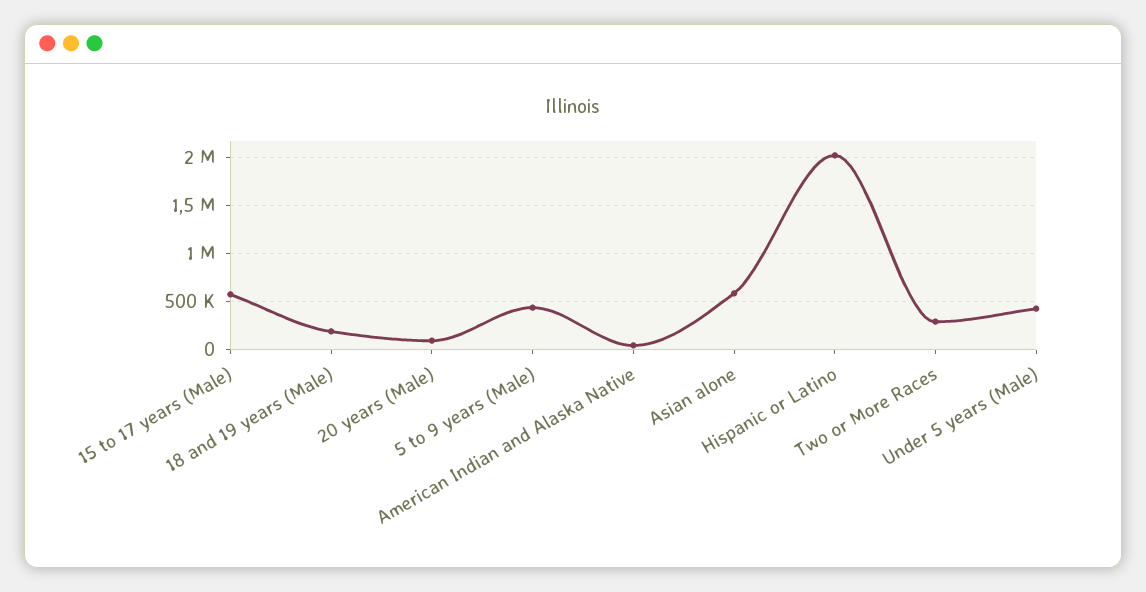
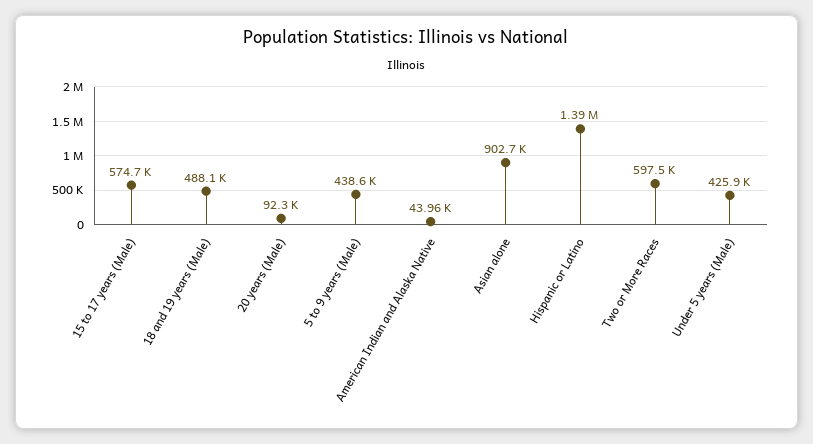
18 and 19 years (Male): 200000 -> 488100
Asian alone: 600000 -> 902700
Hispanic or Latino: 2000000 -> 1390000
Two or More Races: 300000 -> 597500

